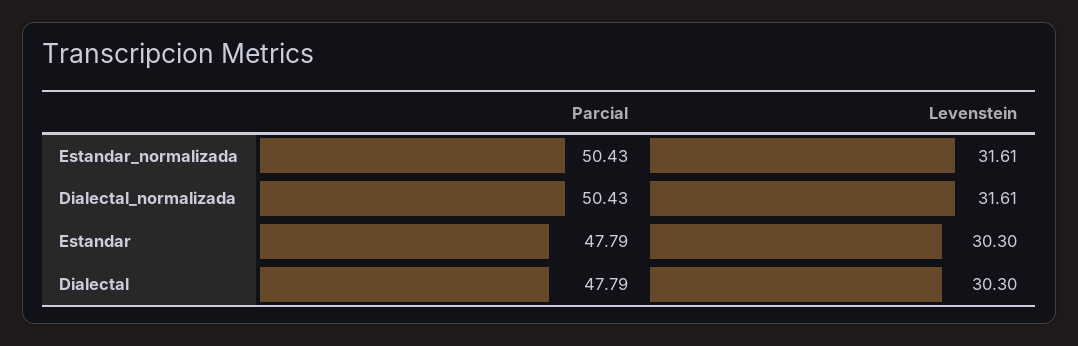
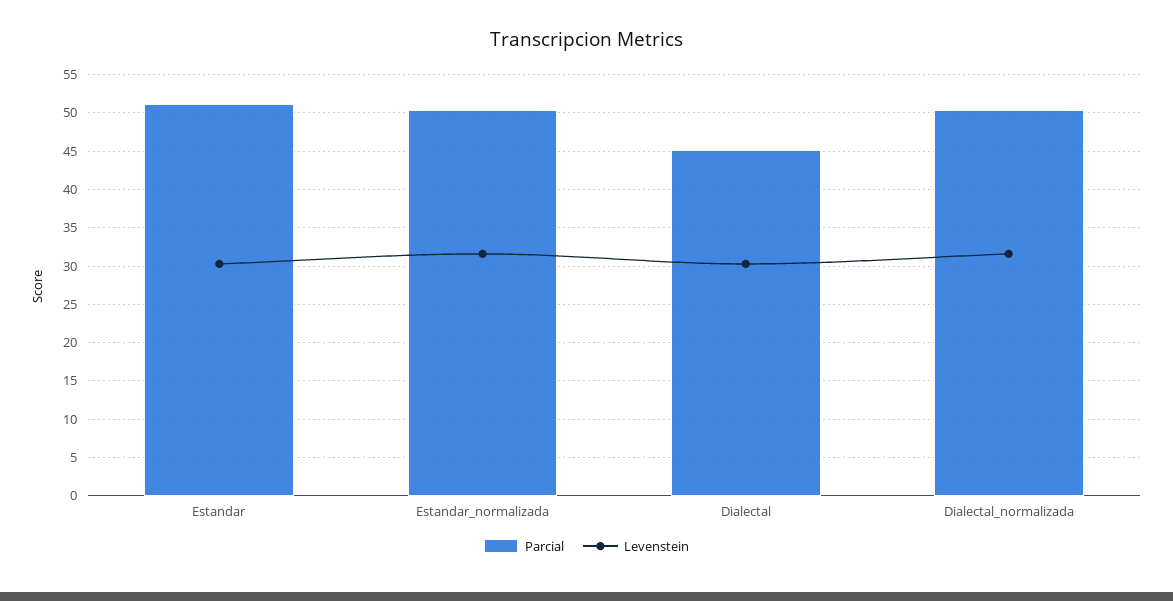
Parcial, Estandar: 47.79 -> 51
Parcial, Dialectal: 47.79 -> 45

